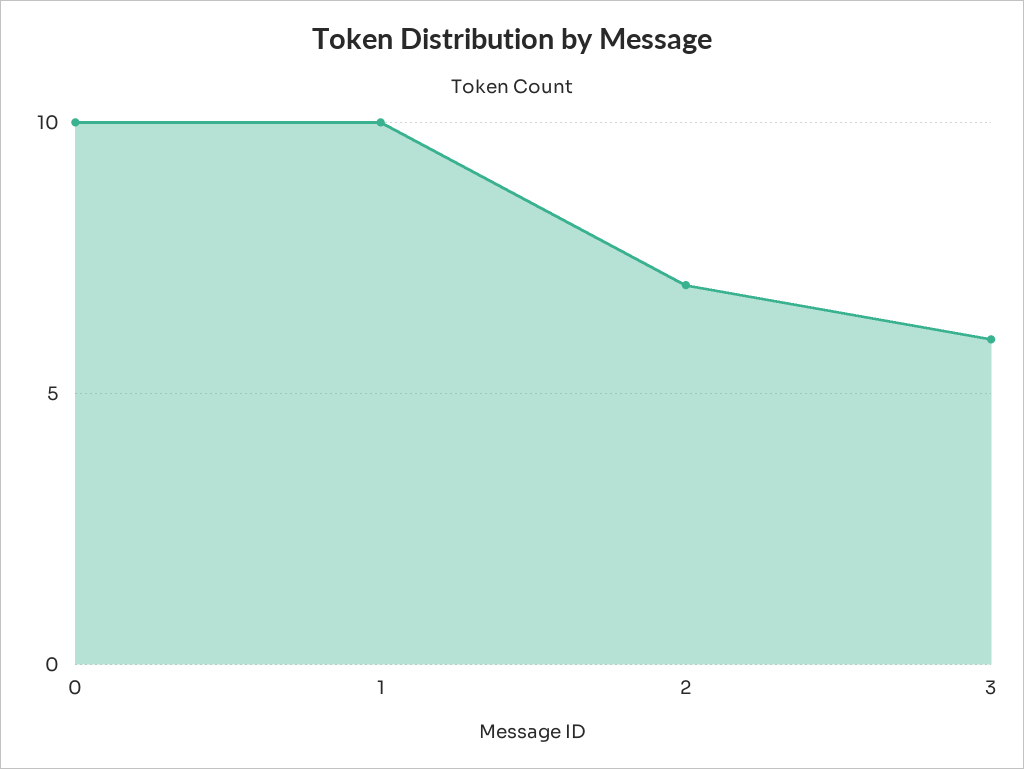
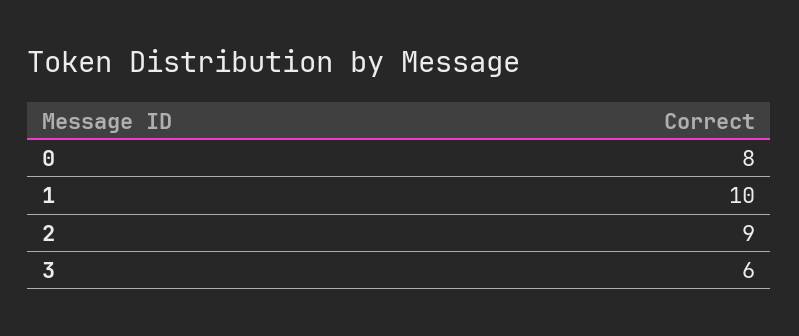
0: 10 -> 8
2: 7 -> 9

